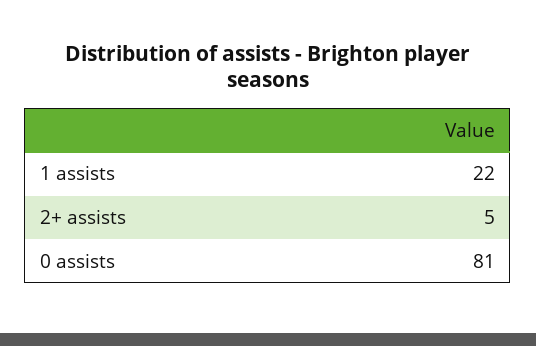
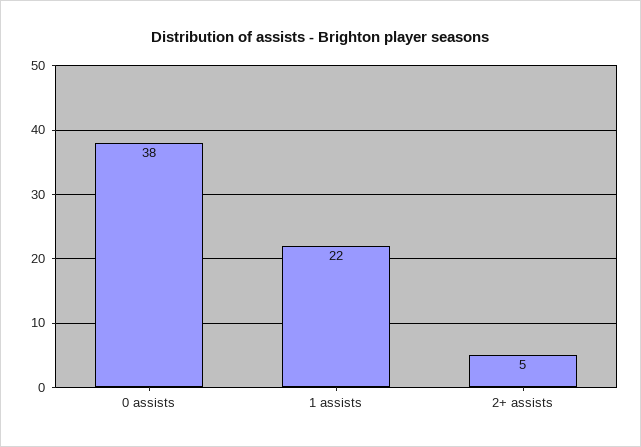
0 assists: 81 -> 38

